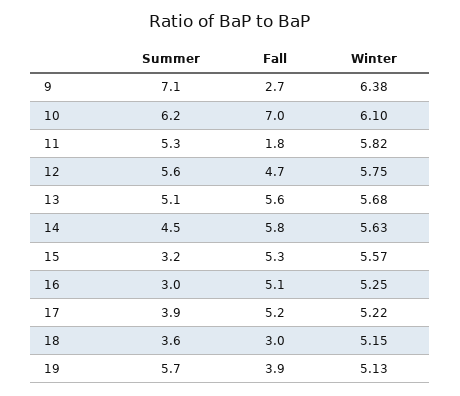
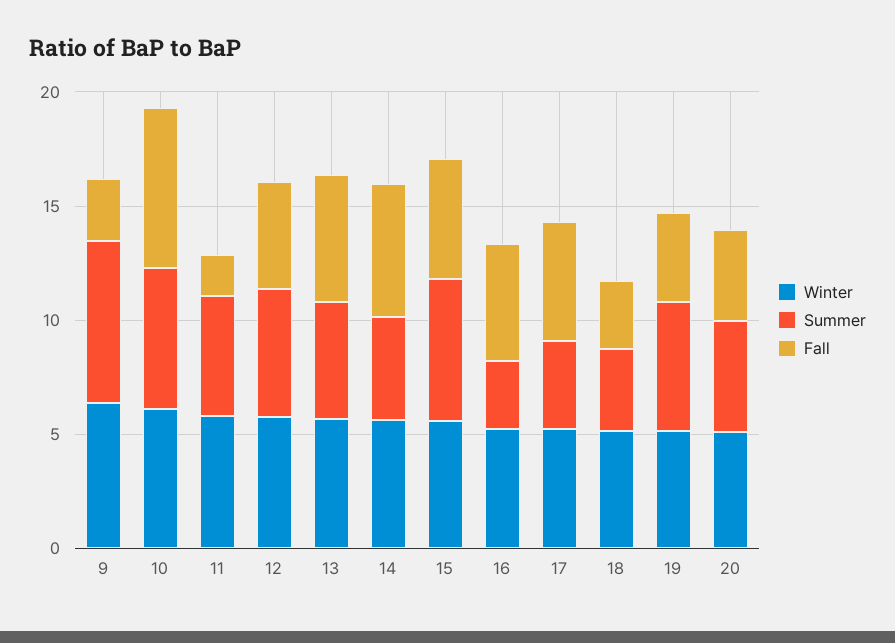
Summer, 15: 3.2 -> 6
Winter, 20: none -> 5
Summer, 20: none -> 5
Fall, 20: none -> 4

